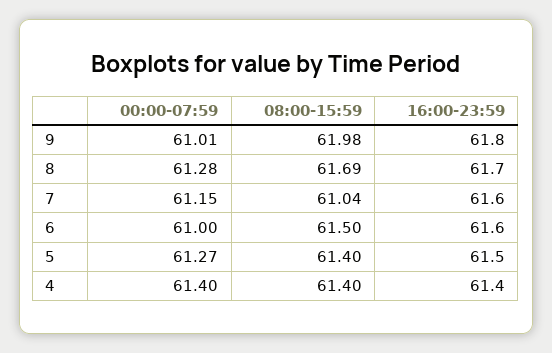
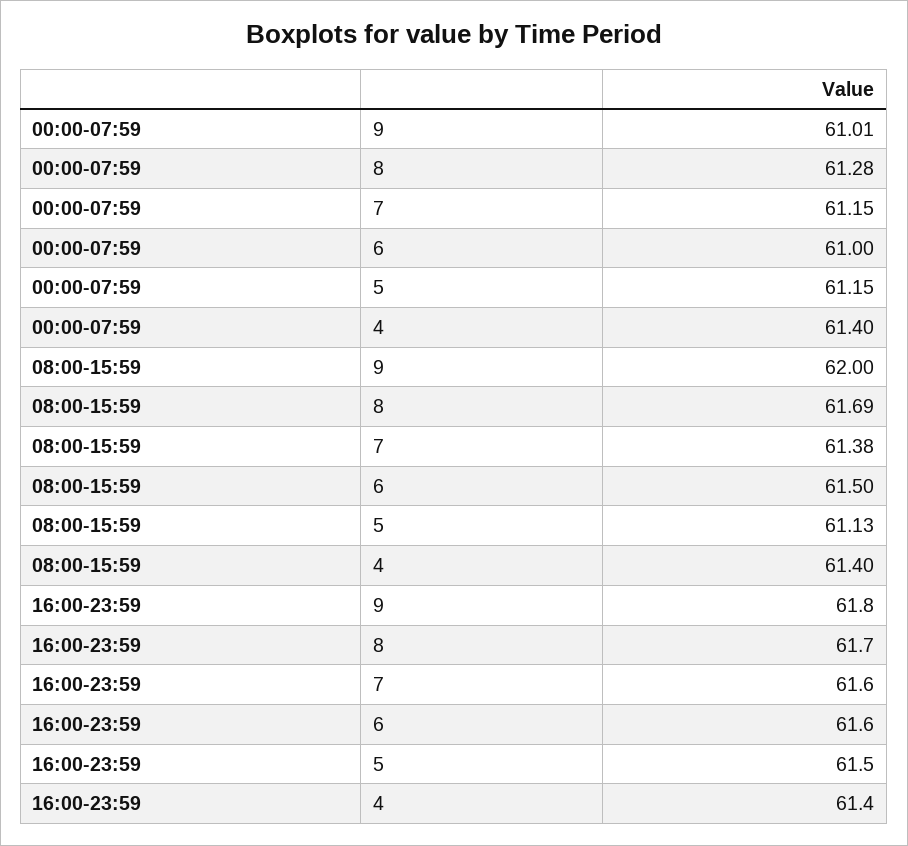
08:00-15:59, 9: 61.98 -> 62
08:00-15:59, 7: 61.04 -> 61.38
00:00-07:59, 5: 61.27 -> 61.15
08:00-15:59, 5: 61.4 -> 61.13

